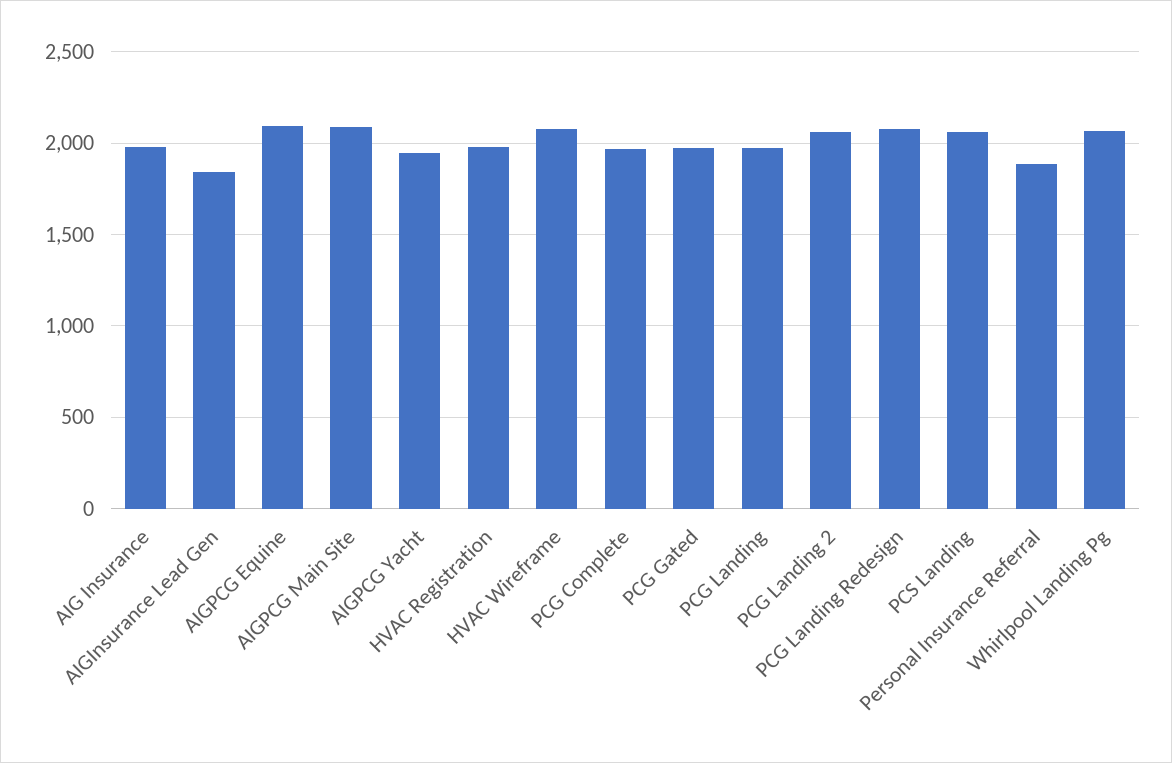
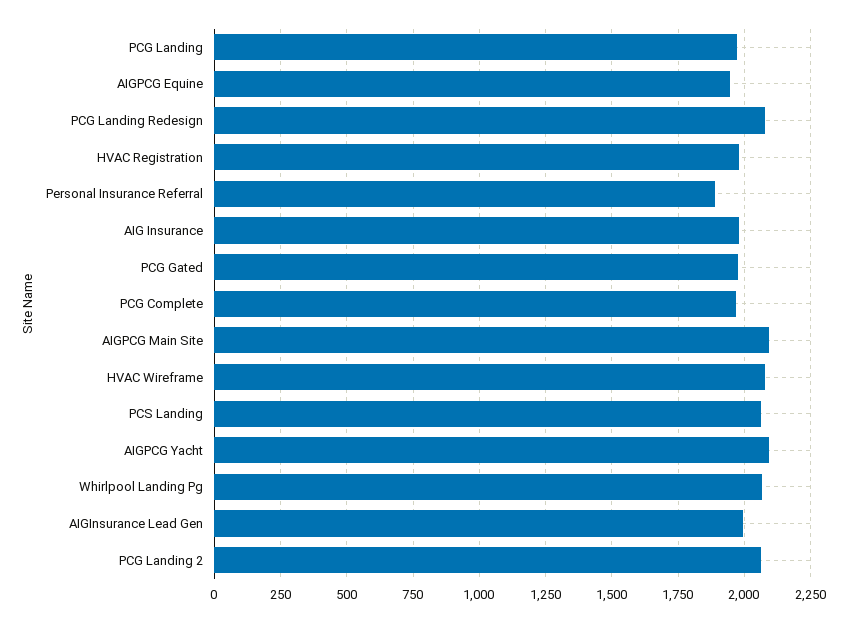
AIGInsurance Lead Gen: 1850 -> 2000
AIGPCG Equine: 2100 -> 1950
AIGPCG Yacht: 1950 -> 2100

